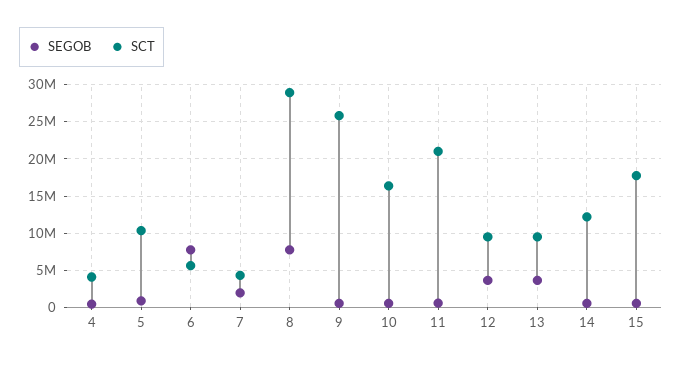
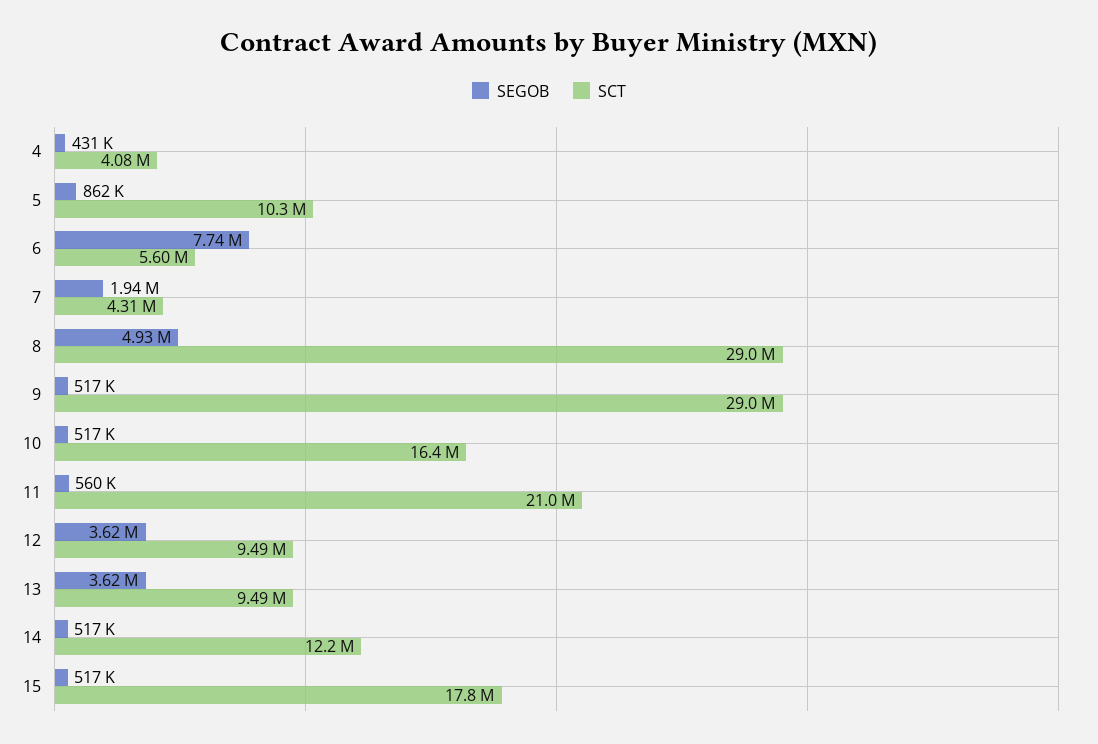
SEGOB, 8: 8000000 -> 4930000
SCT, 9: 26000000 -> 29000000

